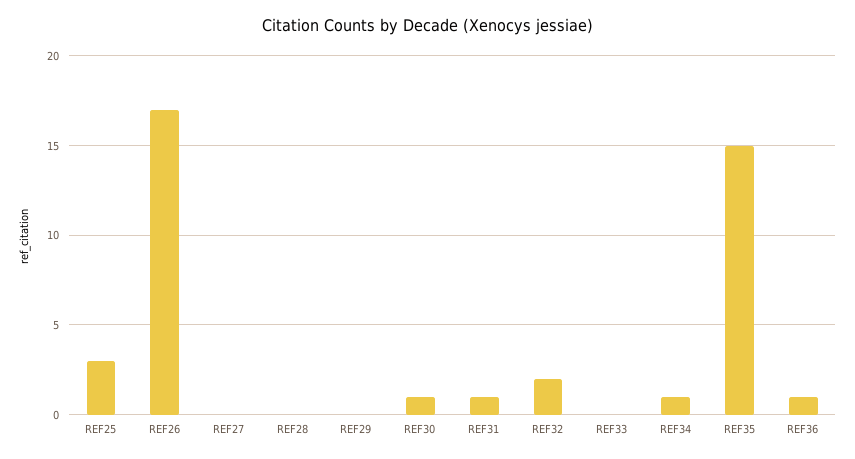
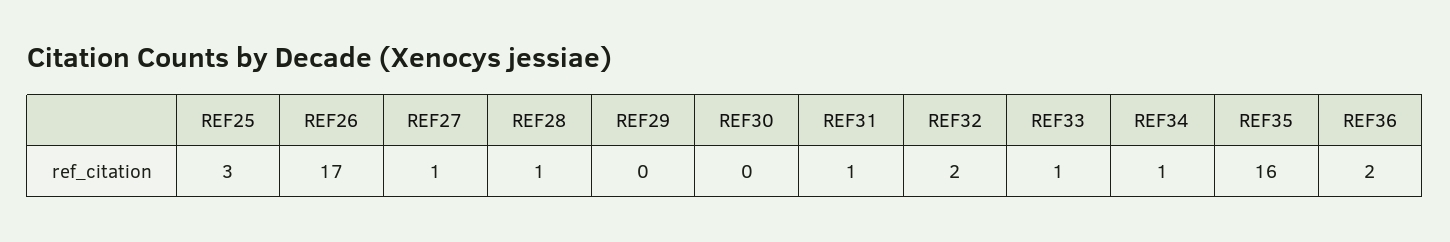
REF27: 0 -> 1
REF28: 0 -> 1
REF30: 1 -> 0
REF33: 0 -> 1
REF35: 15 -> 16
REF36: 1 -> 2

